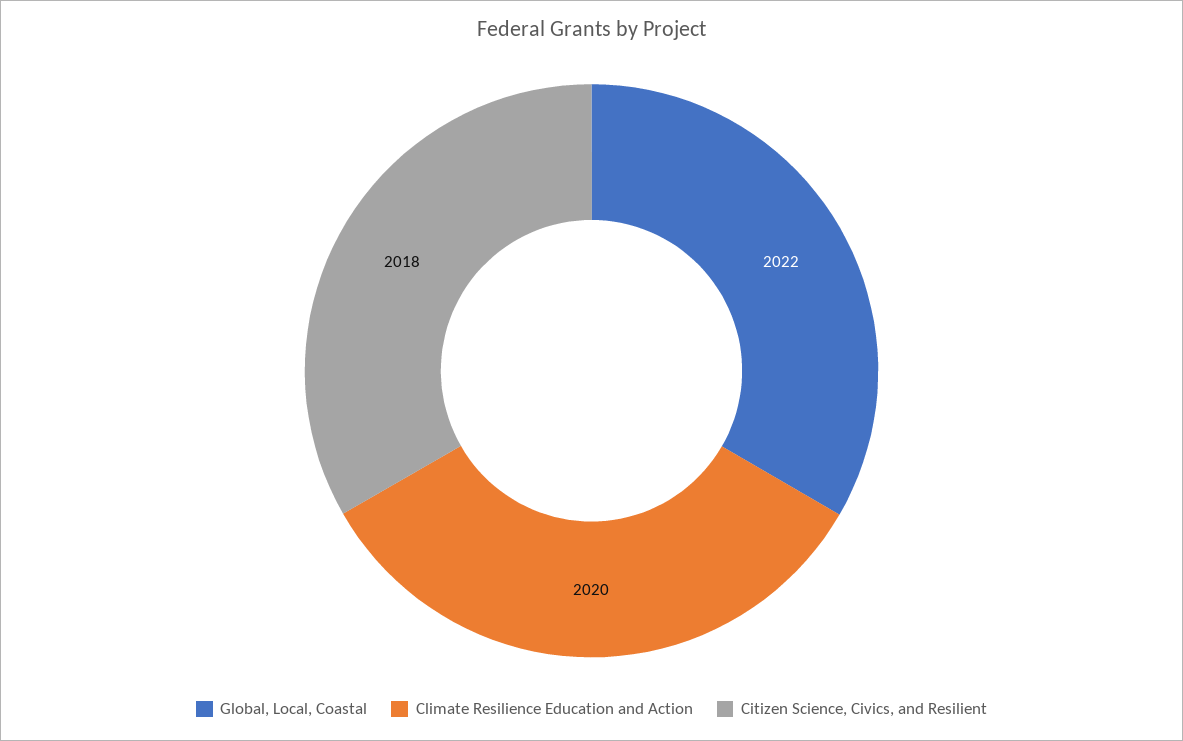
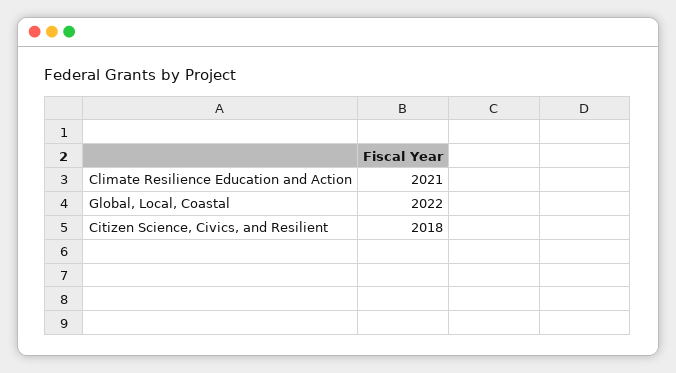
Climate Resilience Education and Action: 2020 -> 2021

